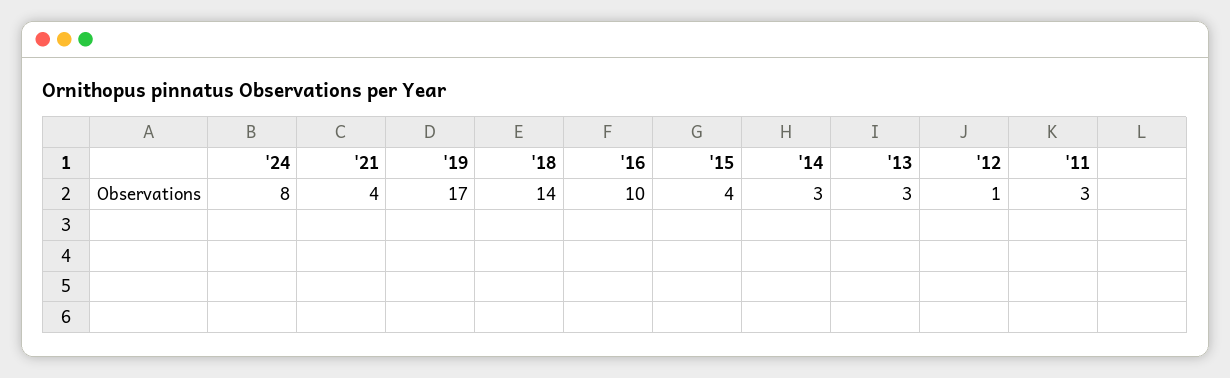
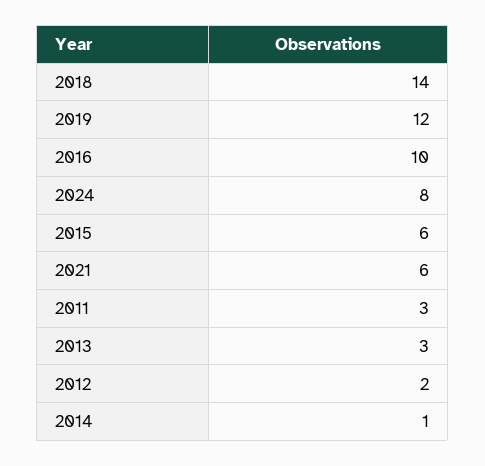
'21: 4 -> 6
'19: 17 -> 12
'15: 4 -> 6
'14: 3 -> 1
'12: 1 -> 2

